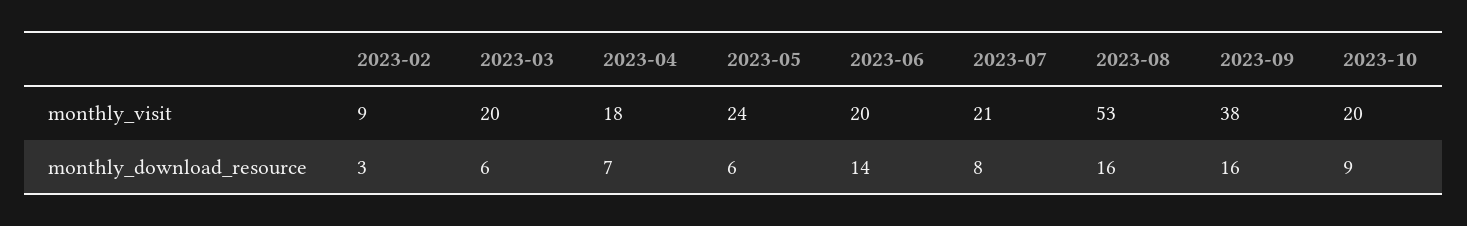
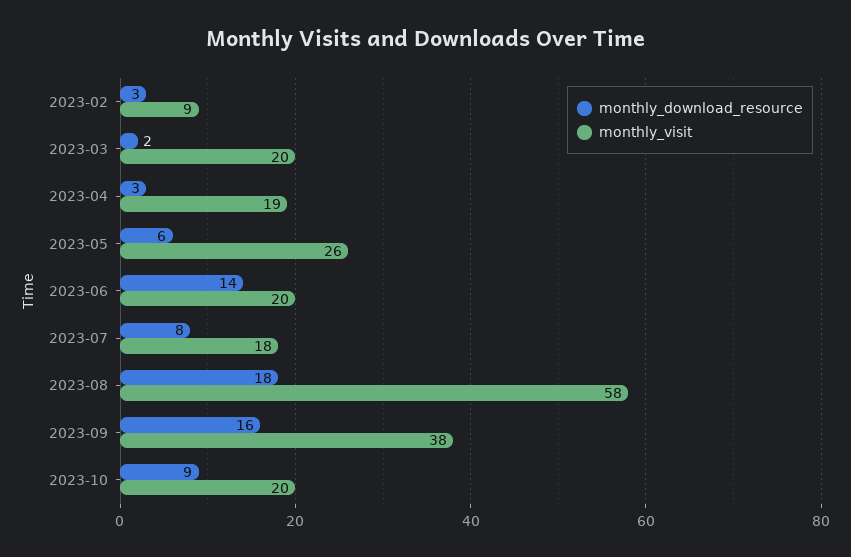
monthly_visit, 2023-04: 18 -> 19
monthly_visit, 2023-05: 24 -> 26
monthly_visit, 2023-07: 21 -> 18
monthly_visit, 2023-08: 53 -> 58
monthly_download_resource, 2023-03: 6 -> 2
monthly_download_resource, 2023-04: 7 -> 3
monthly_download_resource, 2023-08: 16 -> 18

